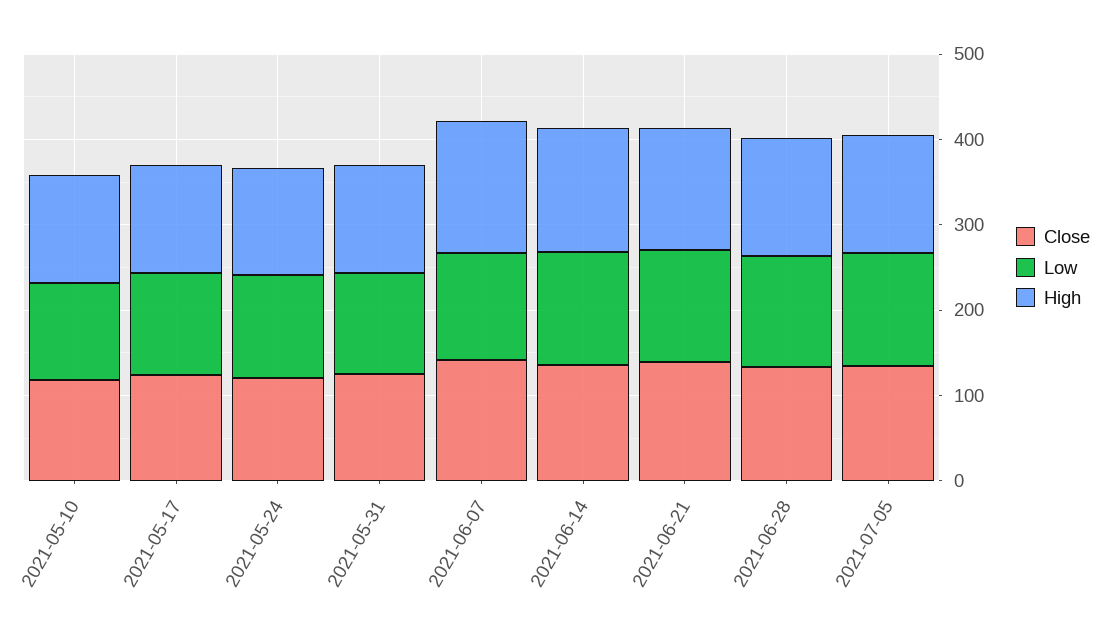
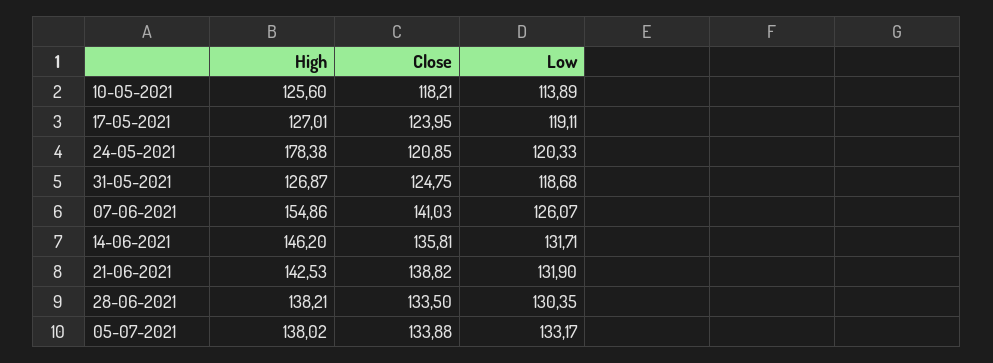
High, 2021-05-24: 120 -> 178.38

